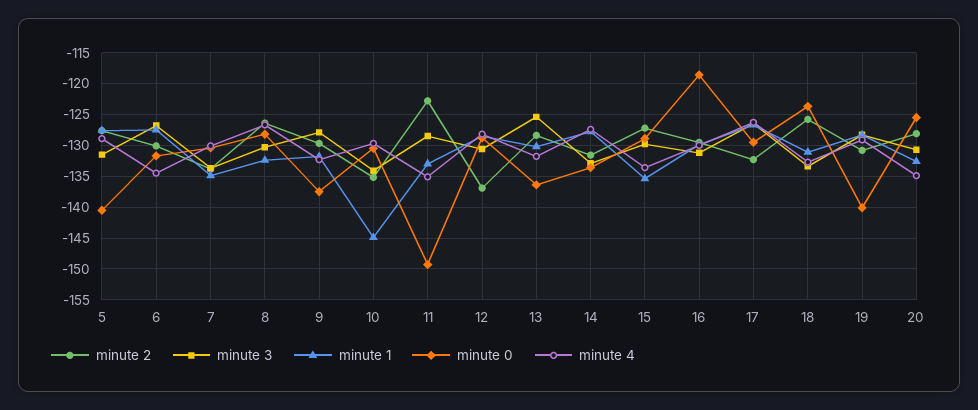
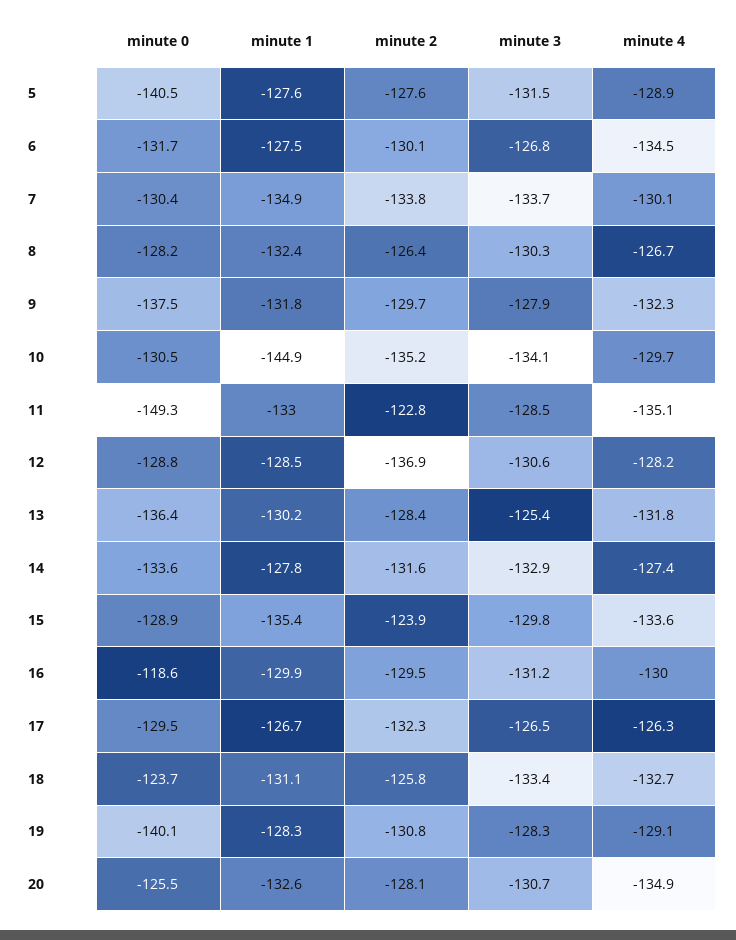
minute 2, 15: -127 -> -123.9

